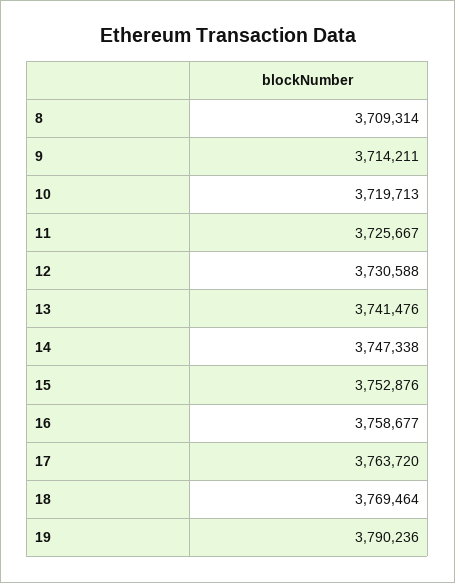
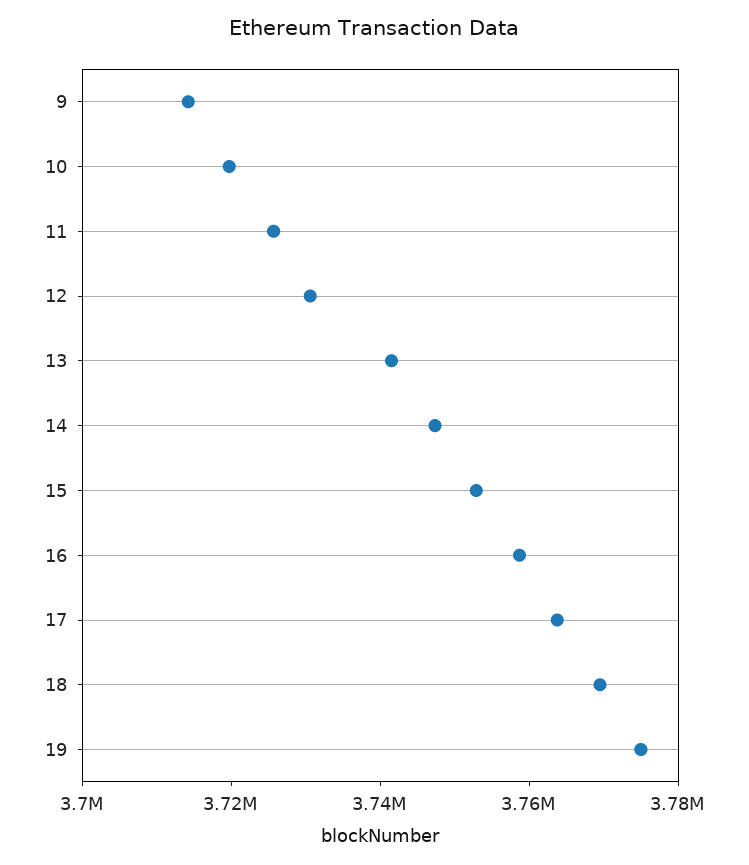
8: 3709314 -> none
19: 3790236 -> 3775000

